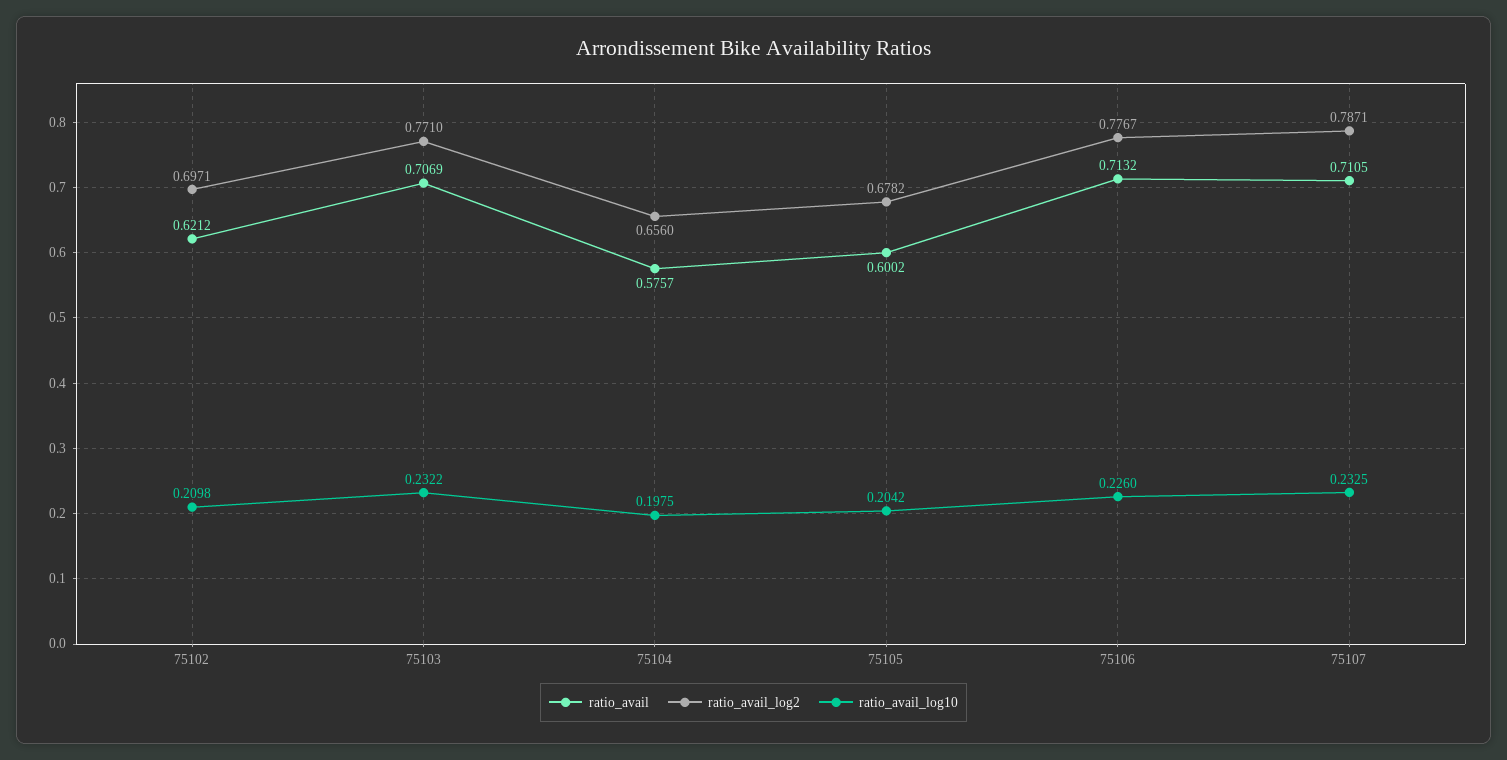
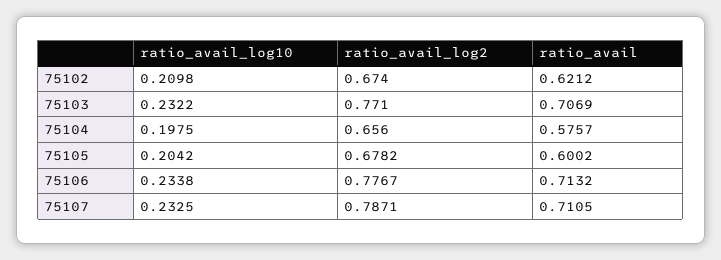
ratio_avail_log2, 75102: 0.6971 -> 0.674
ratio_avail_log10, 75106: 0.226 -> 0.2338

